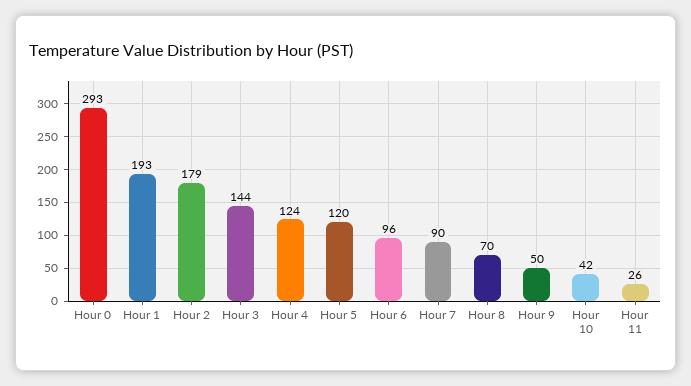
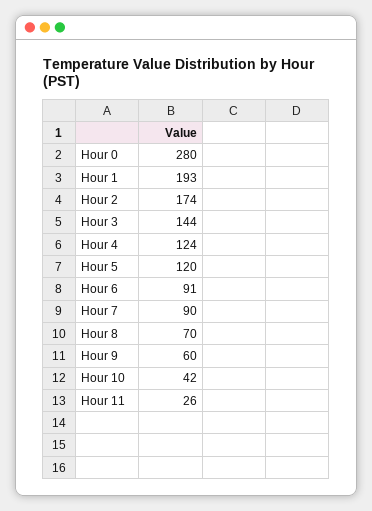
Hour 0: 293 -> 280
Hour 2: 179 -> 174
Hour 6: 96 -> 91
Hour 9: 50 -> 60

